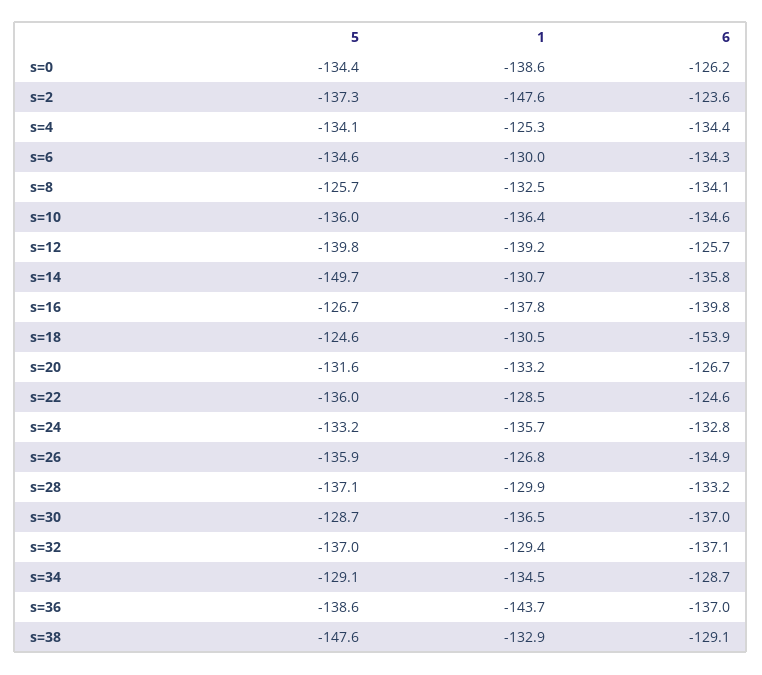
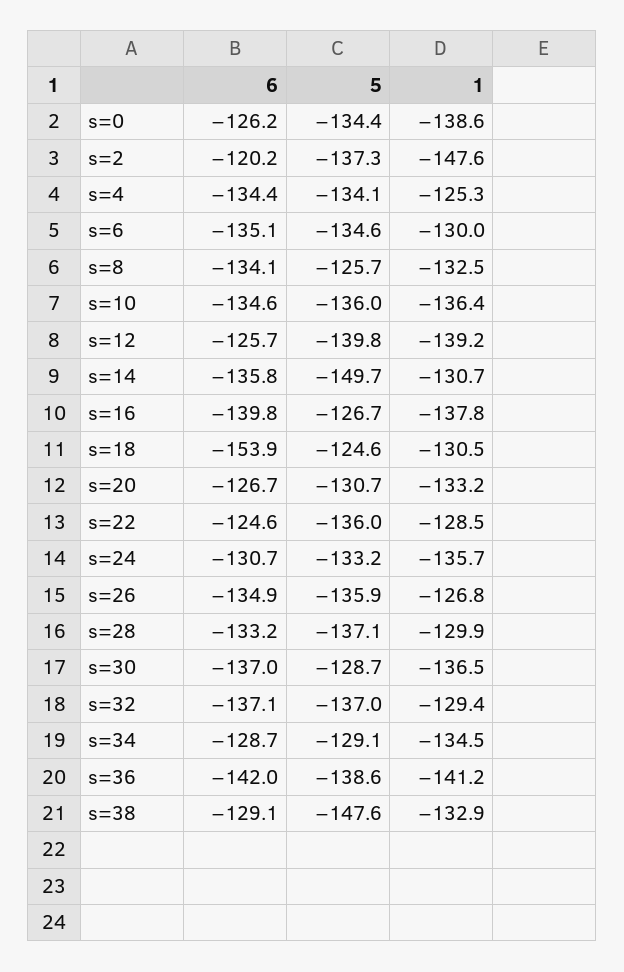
6, s=2: -123.6 -> -120.2
6, s=6: -134.3 -> -135.1
5, s=20: -131.6 -> -130.7
6, s=24: -132.8 -> -130.7
1, s=36: -143.7 -> -141.2
6, s=36: -137 -> -142

